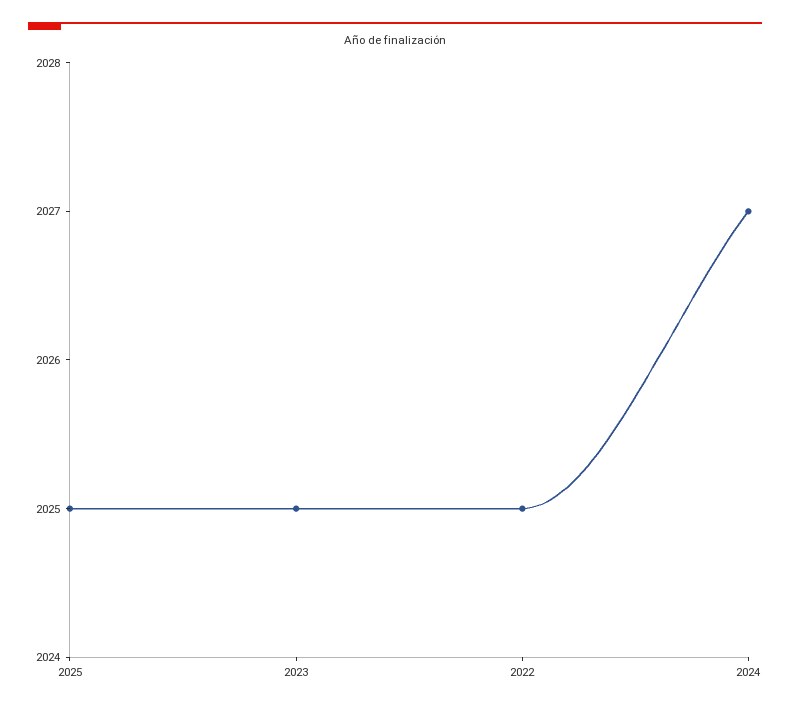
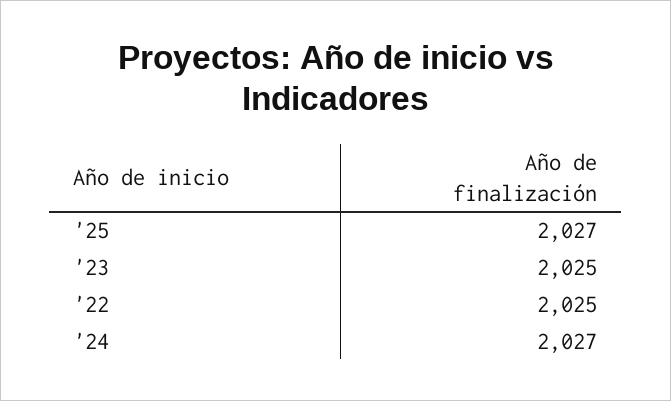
2025: 2025 -> 2027

